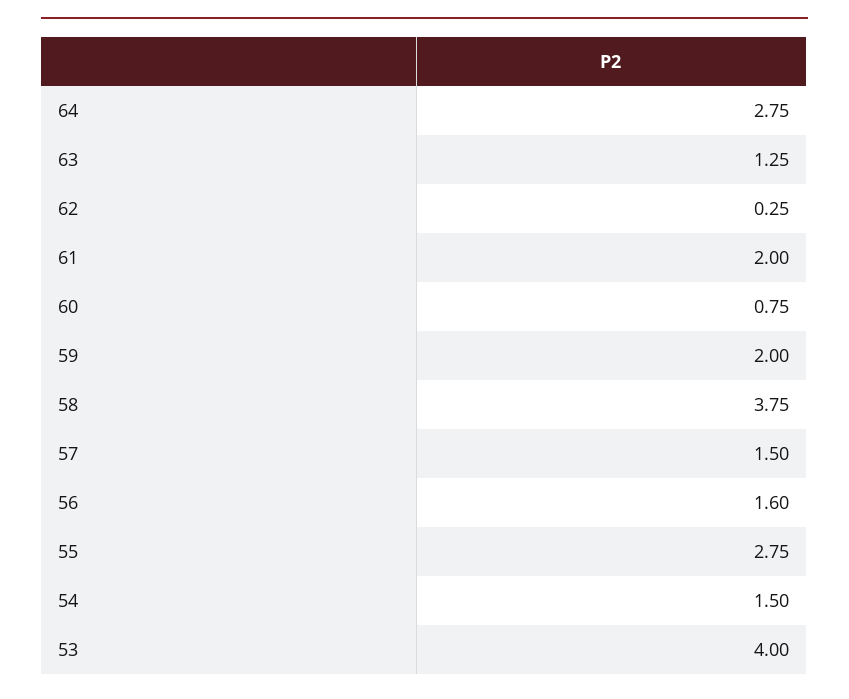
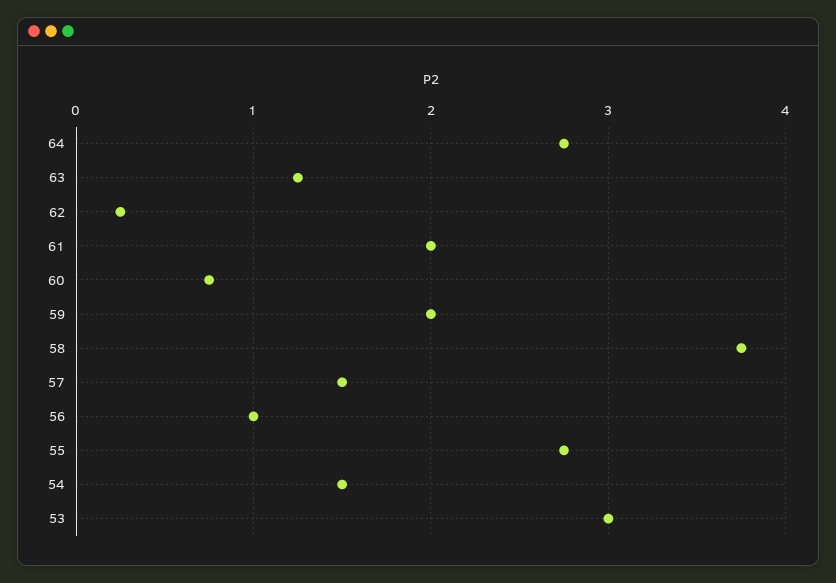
56: 1.6 -> 1
53: 4 -> 3

